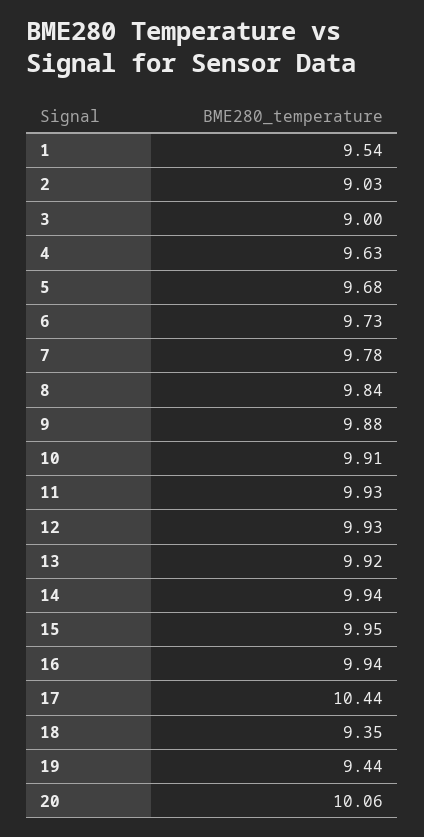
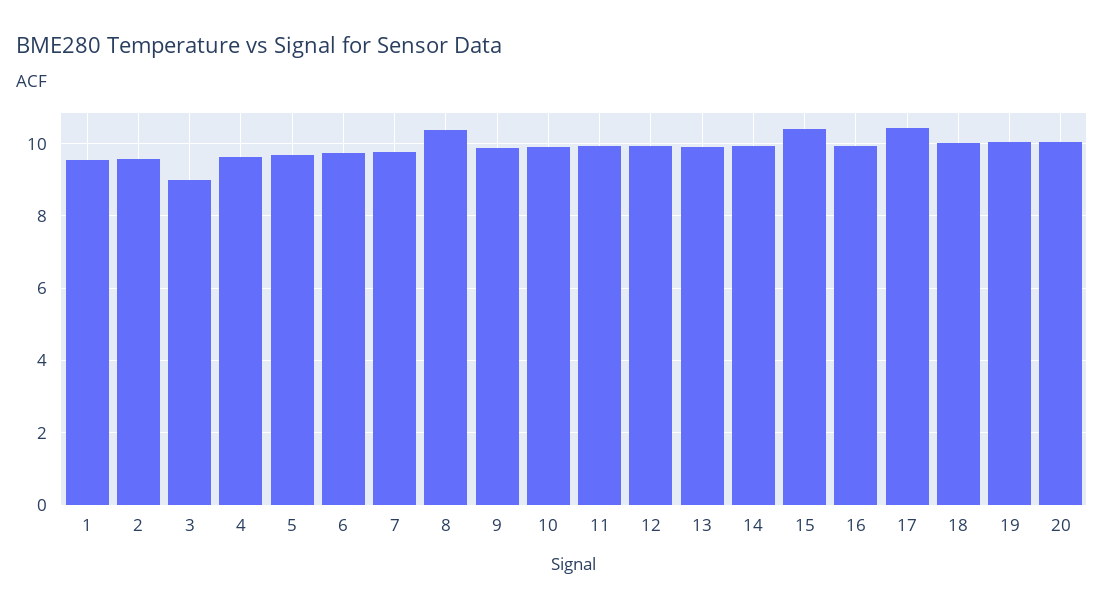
2: 9.03 -> 9.6
8: 9.84 -> 10.4
15: 9.95 -> 10.4
18: 9.35 -> 10
19: 9.44 -> 10

